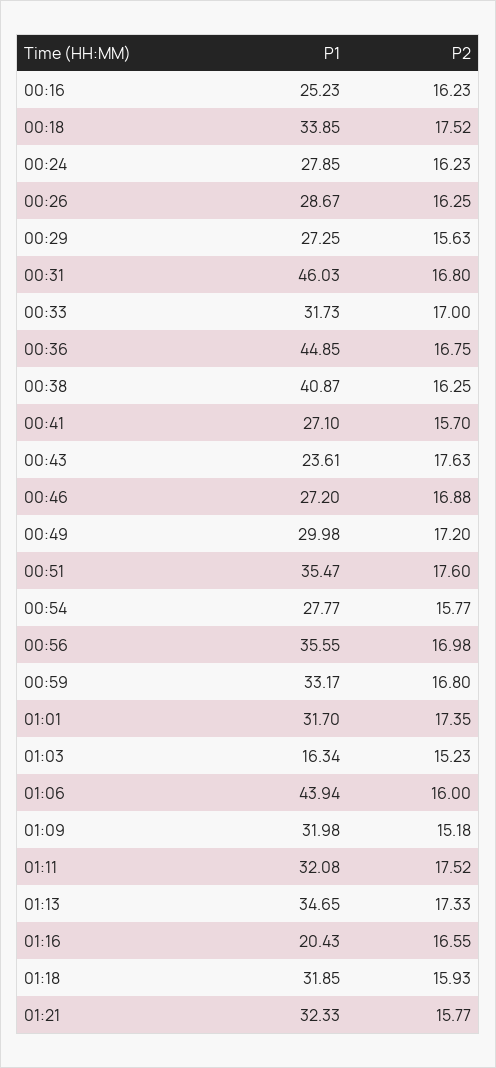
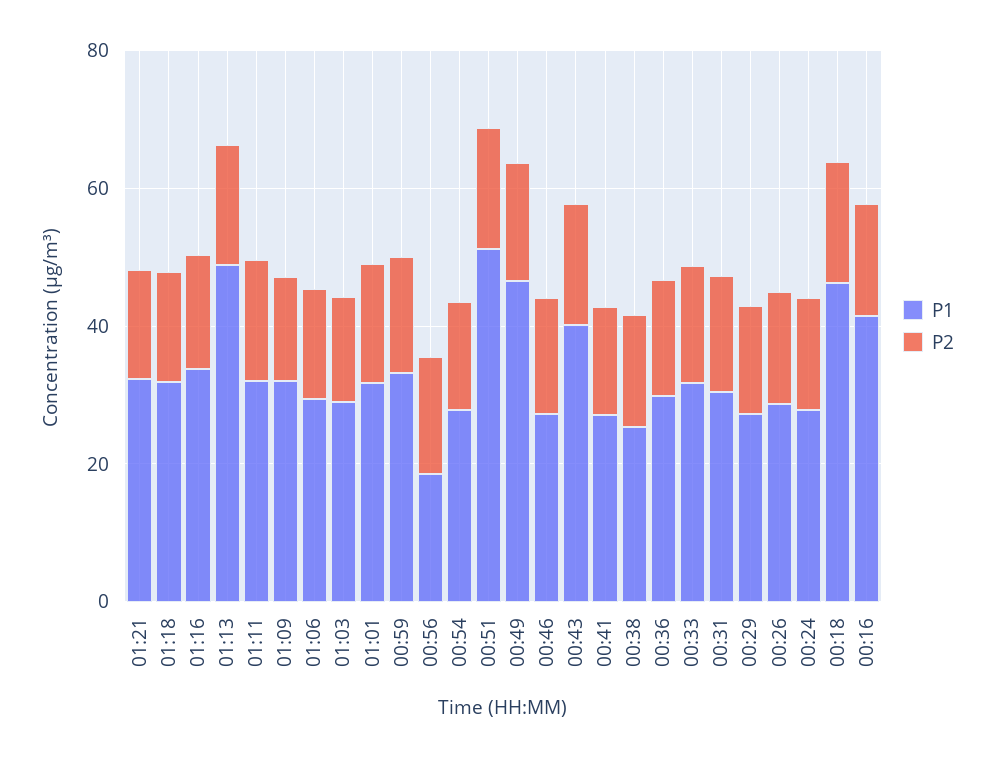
P1, 00:16: 25.23 -> 40
P1, 00:18: 33.85 -> 45
P1, 00:31: 46.03 -> 30
P1, 00:36: 44.85 -> 30
P1, 00:38: 40.87 -> 25
P1, 00:43: 23.61 -> 40
P1, 00:49: 29.98 -> 45
P1, 00:51: 35.47 -> 50
P1, 00:56: 35.55 -> 20
P1, 01:03: 16.34 -> 30
P1, 01:06: 43.94 -> 30
P1, 01:13: 34.65 -> 50
P1, 01:16: 20.43 -> 35

